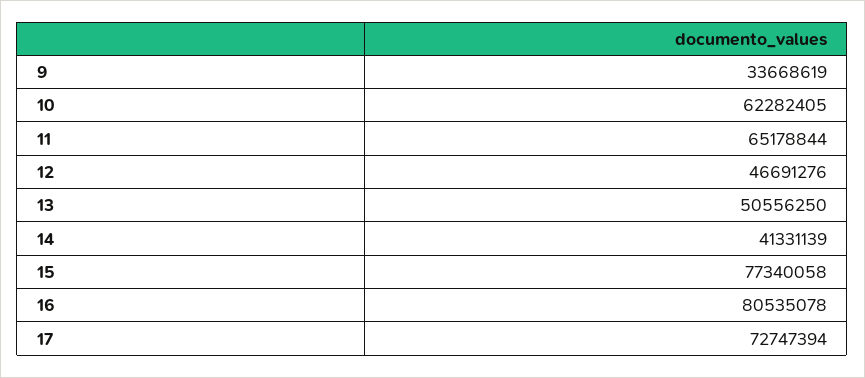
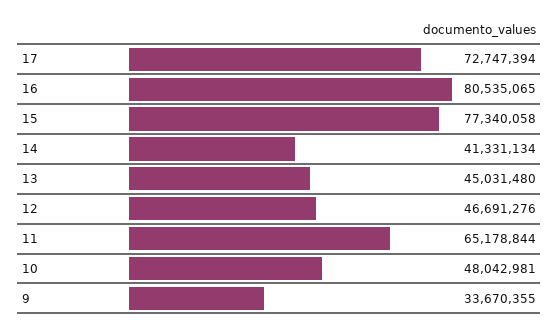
9: 33668619 -> 33670355
10: 62282405 -> 48042981
13: 50556250 -> 45031480
14: 41331139 -> 41331134
16: 80535078 -> 80535065

